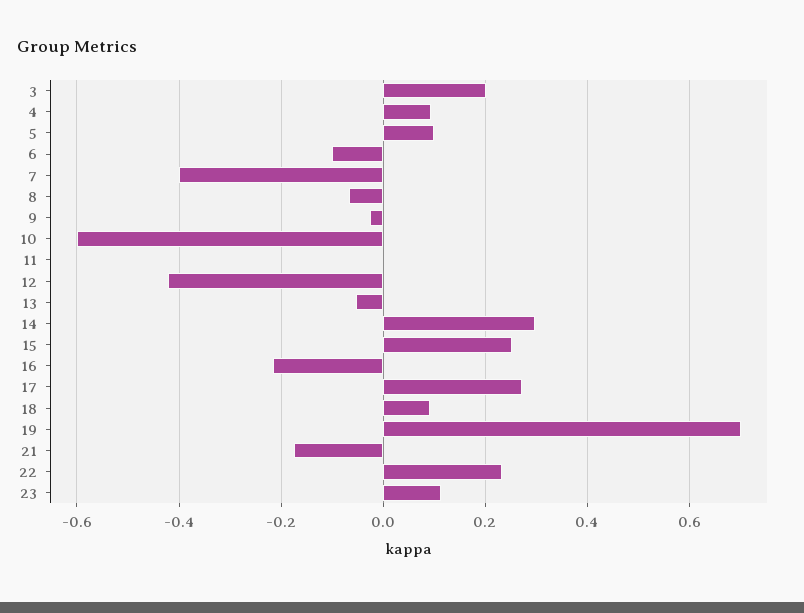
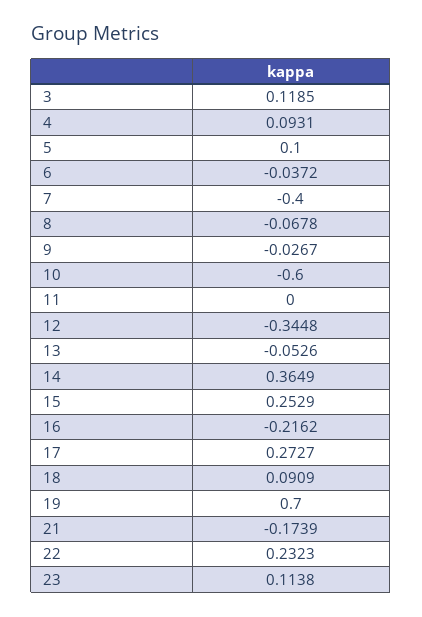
3: 0.2 -> 0.1185
6: -0.1 -> -0.0372
12: -0.42 -> -0.3448
14: 0.3 -> 0.3649

